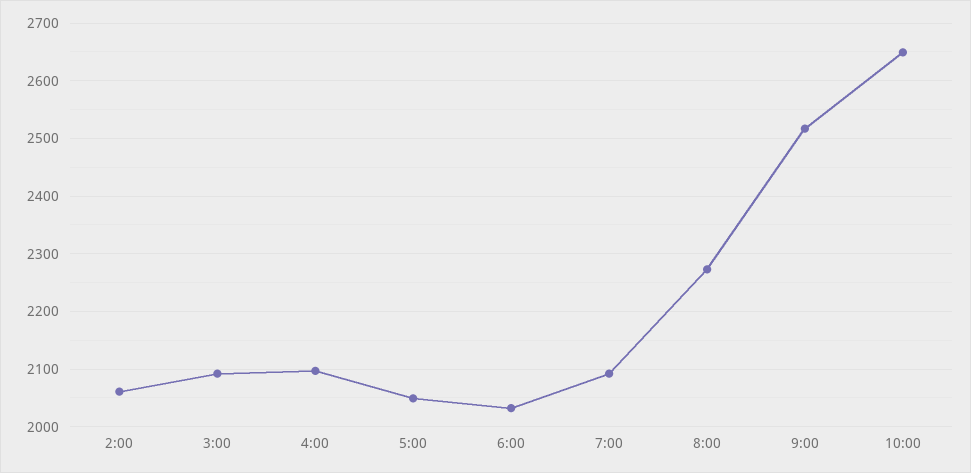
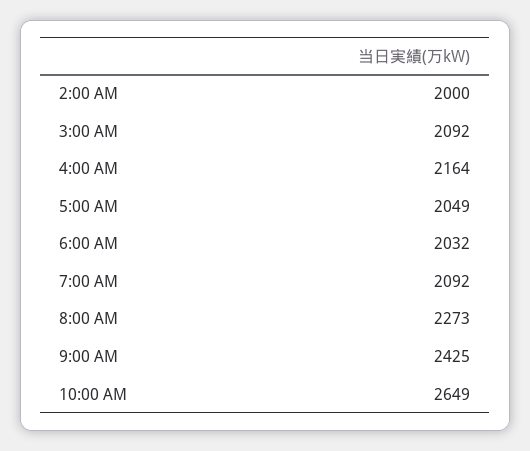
2:00: 2060 -> 2000
4:00: 2100 -> 2164
9:00: 2520 -> 2425

